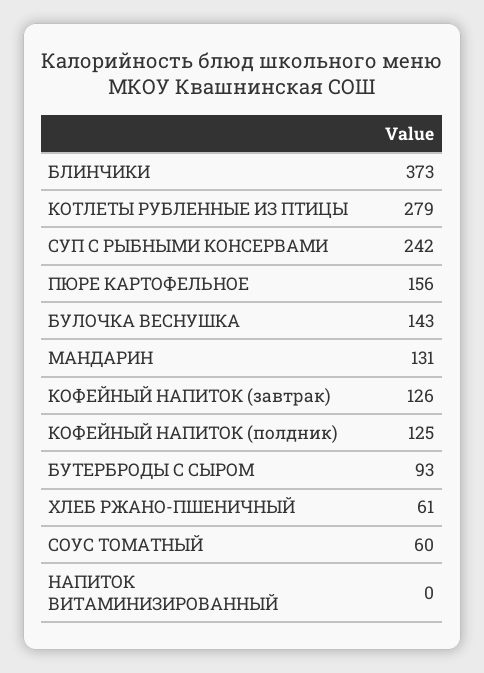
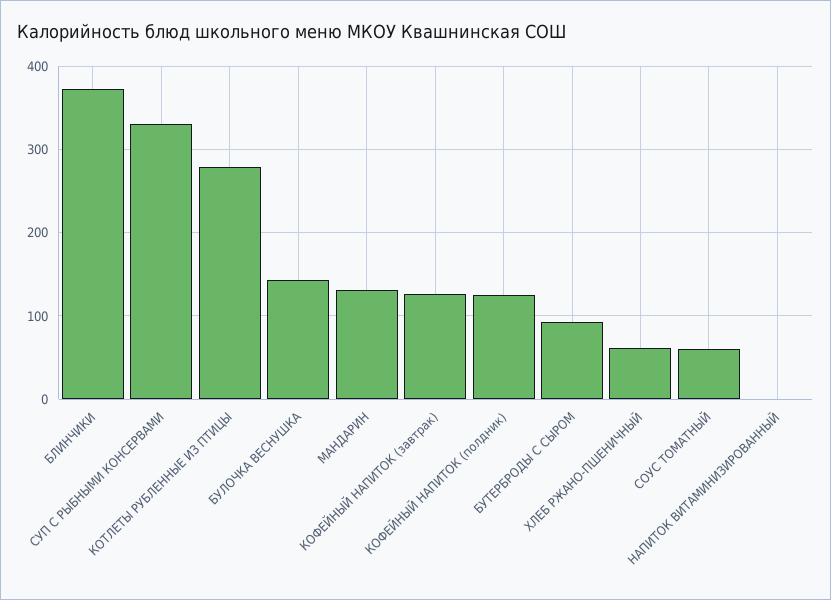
СУП С РЫБНЫМИ КОНСЕРВАМИ: 242 -> 330
ПЮРЕ КАРТОФЕЛЬНОЕ: 156 -> none

